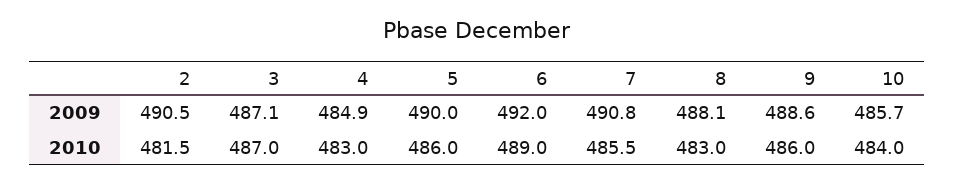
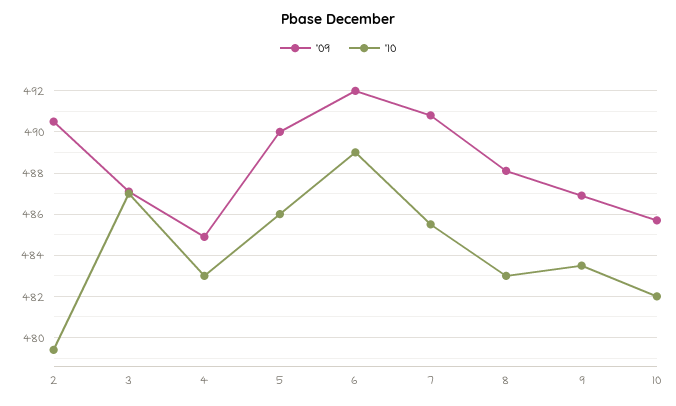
2009, 9: 488.6 -> 487
2010, 2: 481.5 -> 479.5
2010, 9: 486 -> 483.5
2010, 10: 484 -> 482

